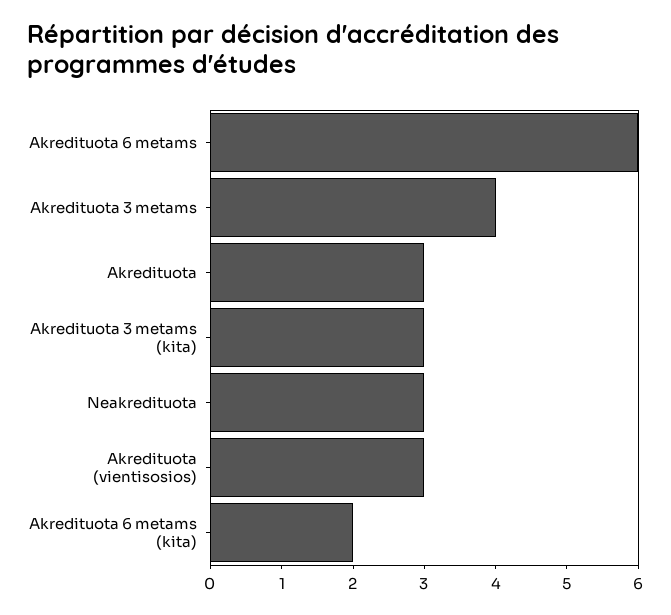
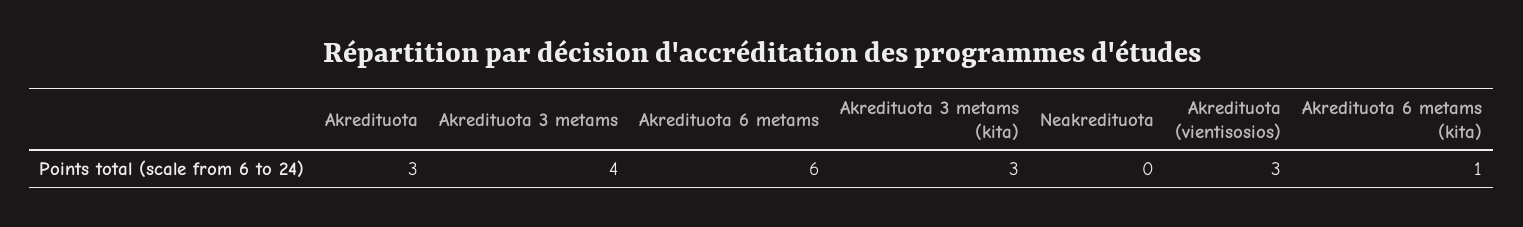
Neakredituota: 3 -> 0
Akredituota 6 metams (kita): 2 -> 1

